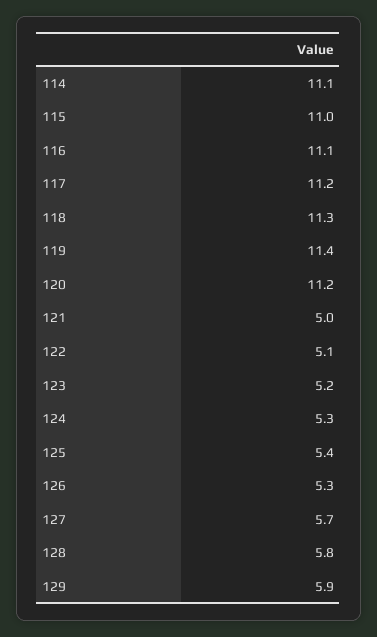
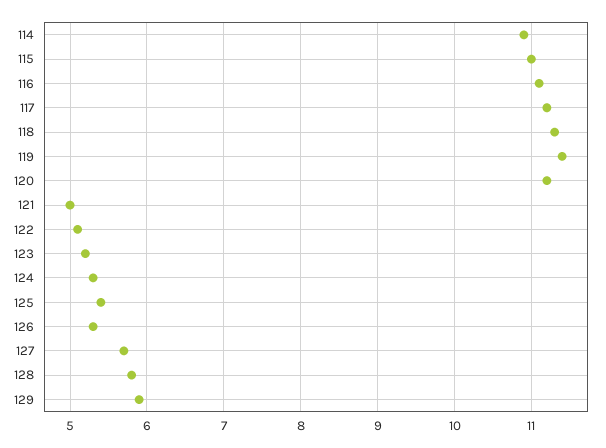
114: 11.1 -> 10.9

